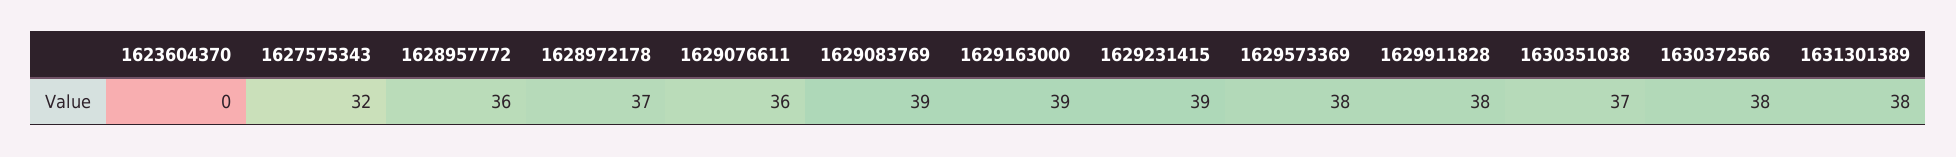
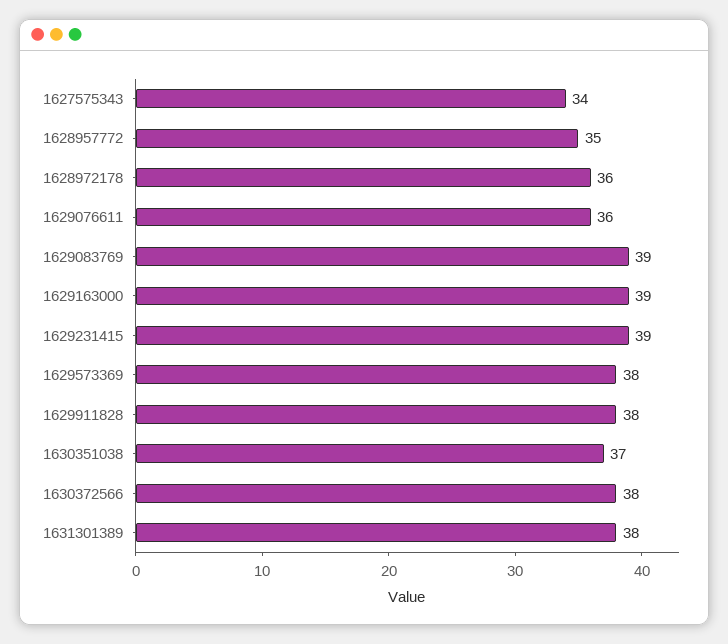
1623604370: 0 -> none
1627575343: 32 -> 34
1628957772: 36 -> 35
1628972178: 37 -> 36

